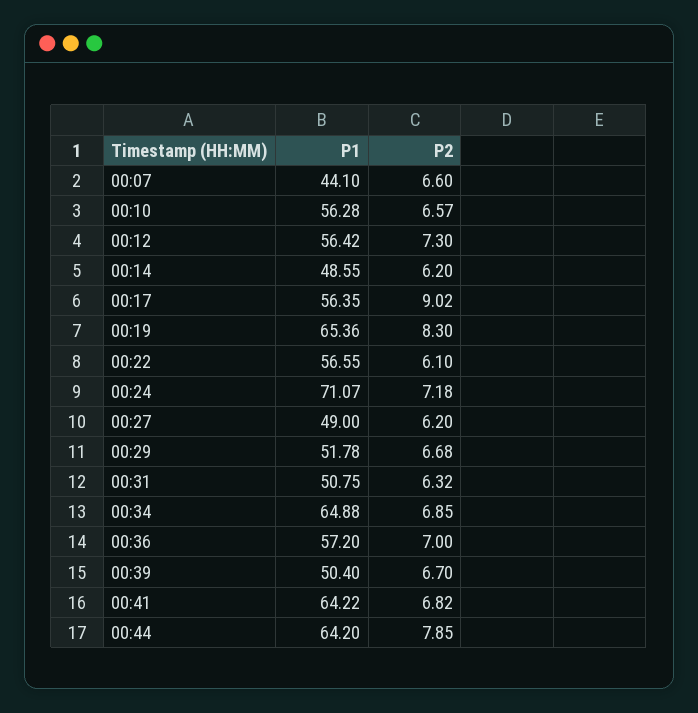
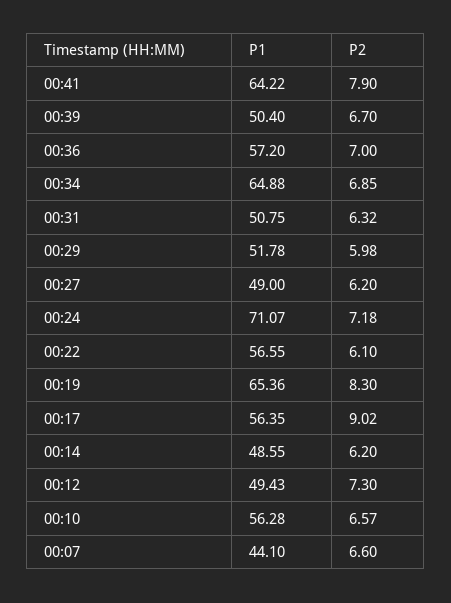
P1, 00:12: 56.42 -> 49.43
P2, 00:29: 6.68 -> 5.98
P2, 00:41: 6.82 -> 7.9
P1, 00:44: 64.2 -> none
P2, 00:44: 7.85 -> none

